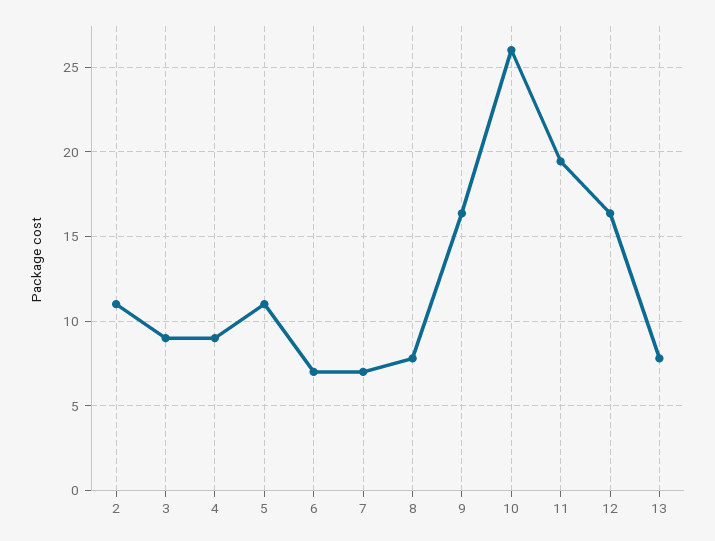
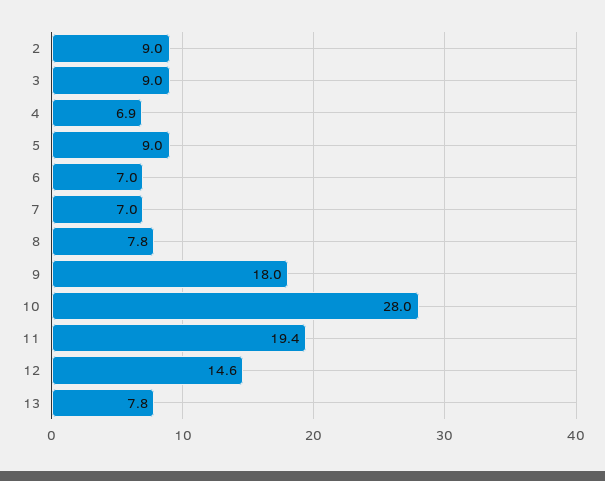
2: 11 -> 9
4: 9 -> 6.9
5: 11 -> 9
9: 16.5 -> 18
10: 26 -> 28
12: 16.5 -> 14.6

